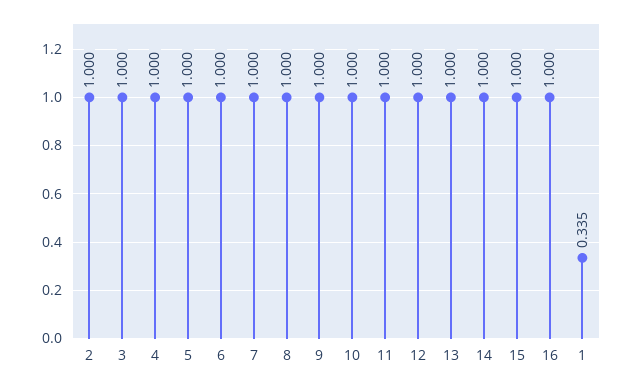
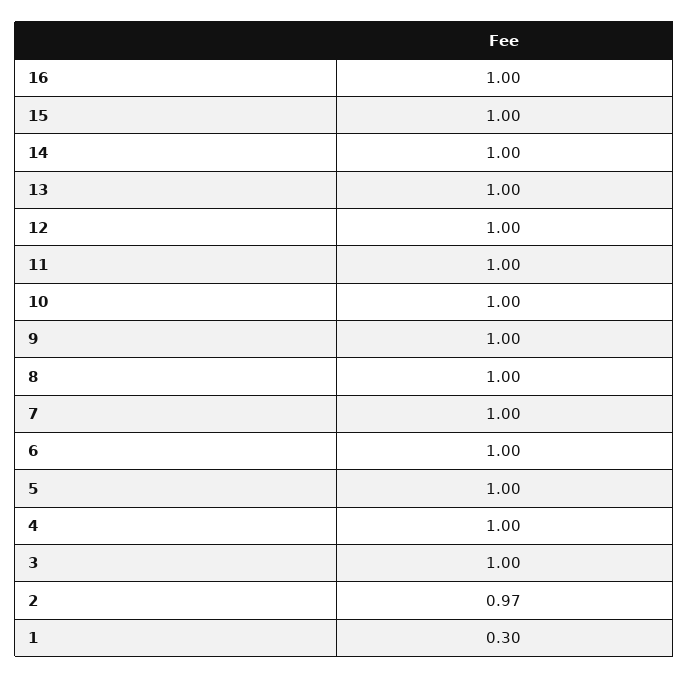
2: 1 -> 0.97
1: 0.335 -> 0.3

